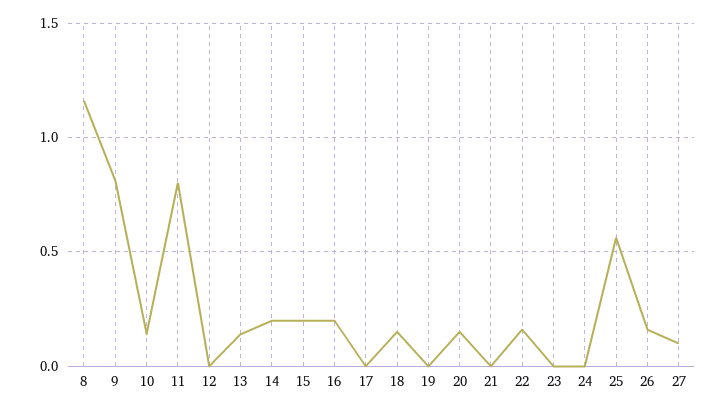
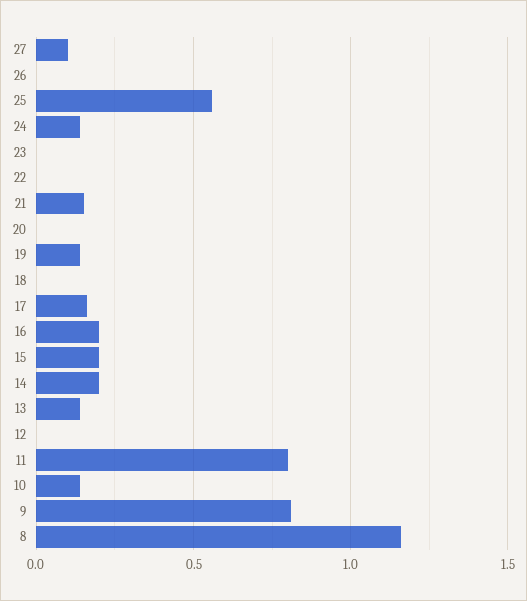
17: 0 -> 0.15
18: 0.15 -> 0
19: 0 -> 0.15
20: 0.15 -> 0
21: 0 -> 0.15
22: 0.15 -> 0
24: 0 -> 0.15
26: 0.15 -> 0

